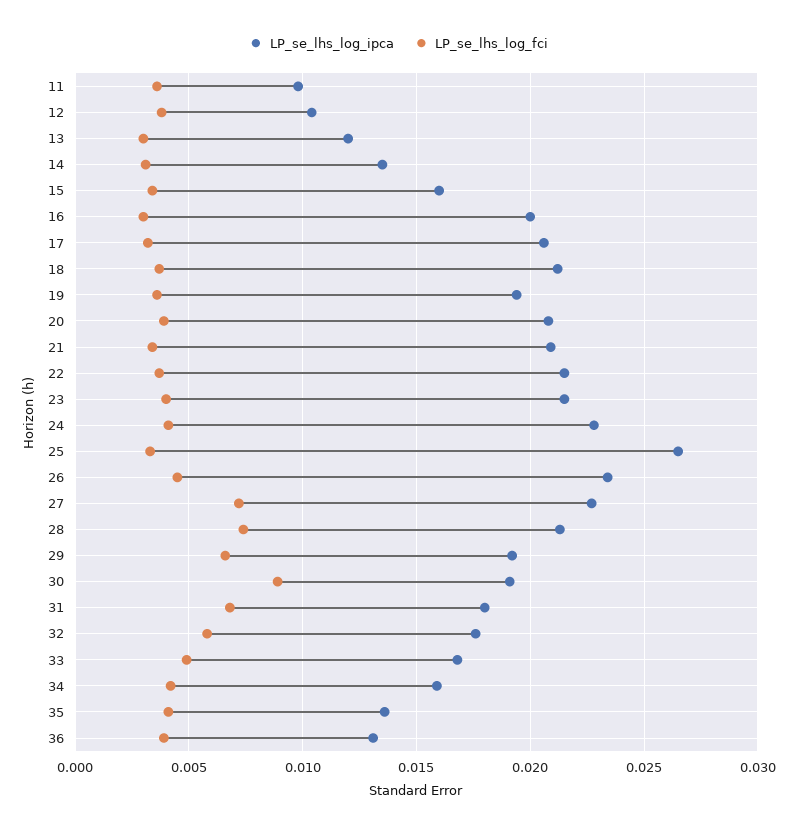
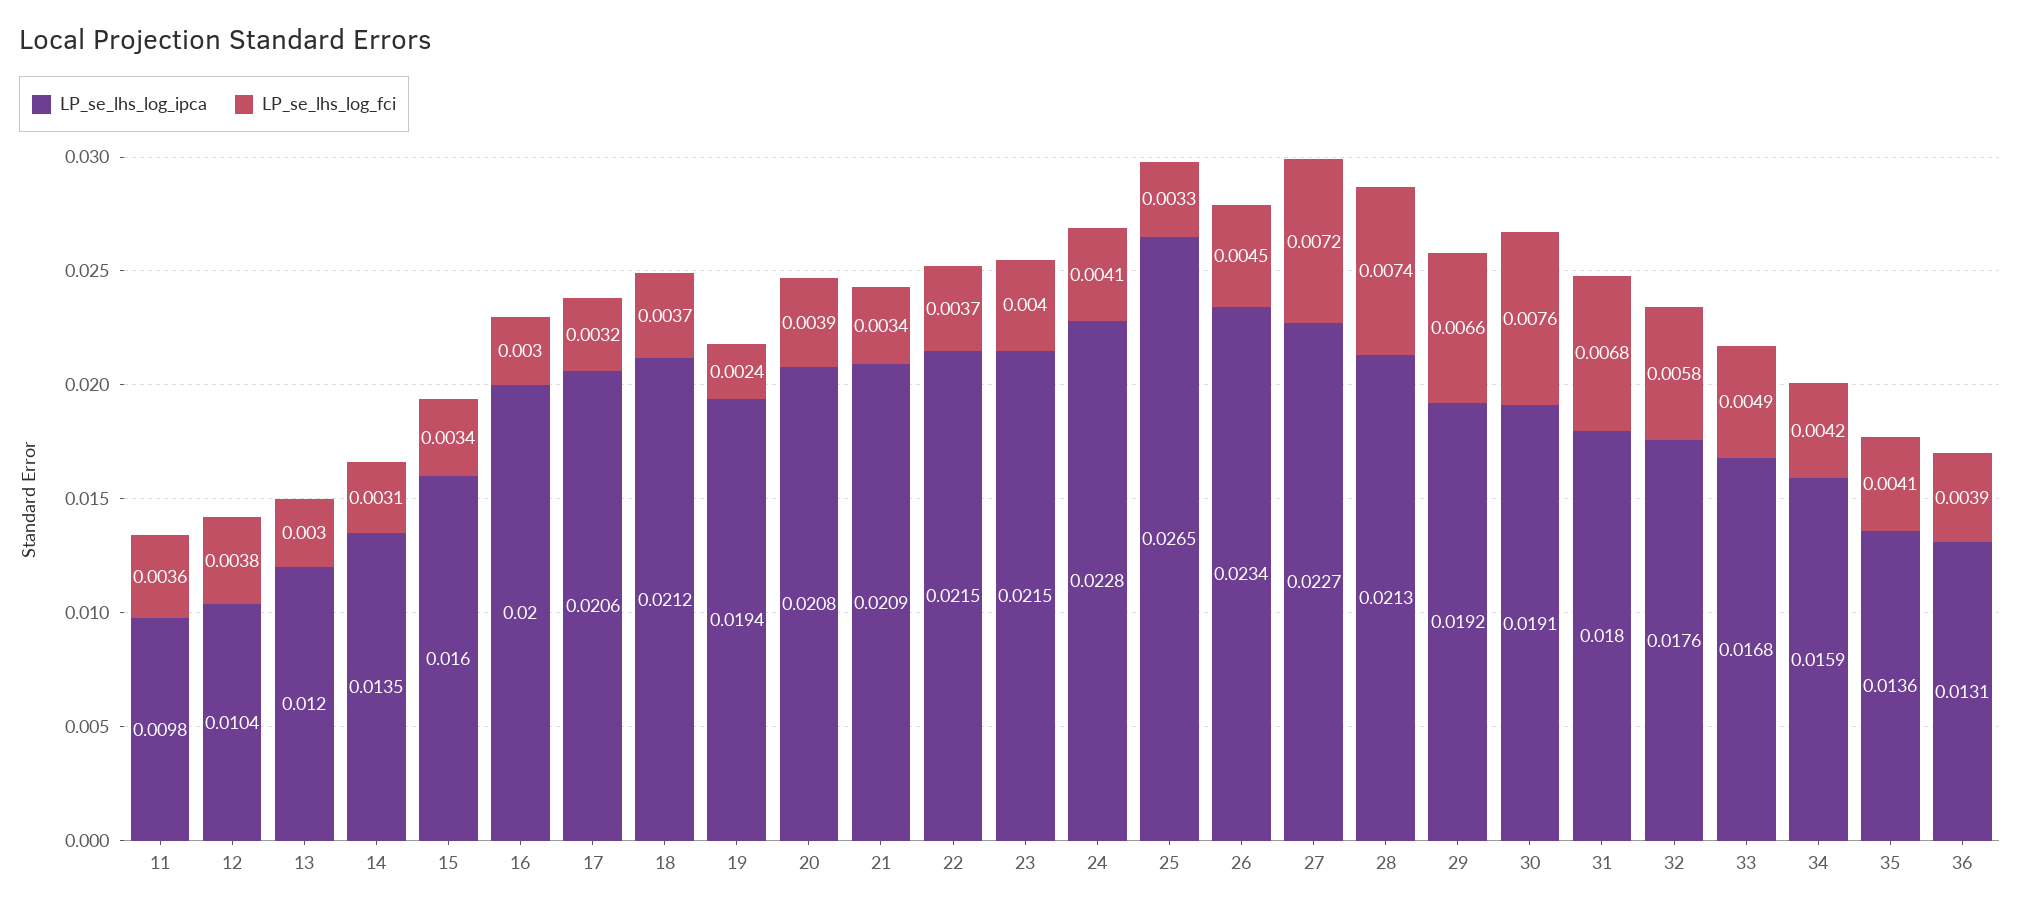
LP_se_lhs_log_fci, 19: 0.0035 -> 0.0024
LP_se_lhs_log_fci, 30: 0.009 -> 0.0076

